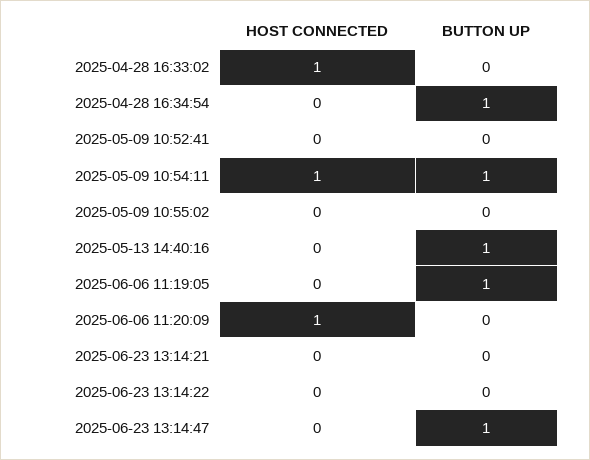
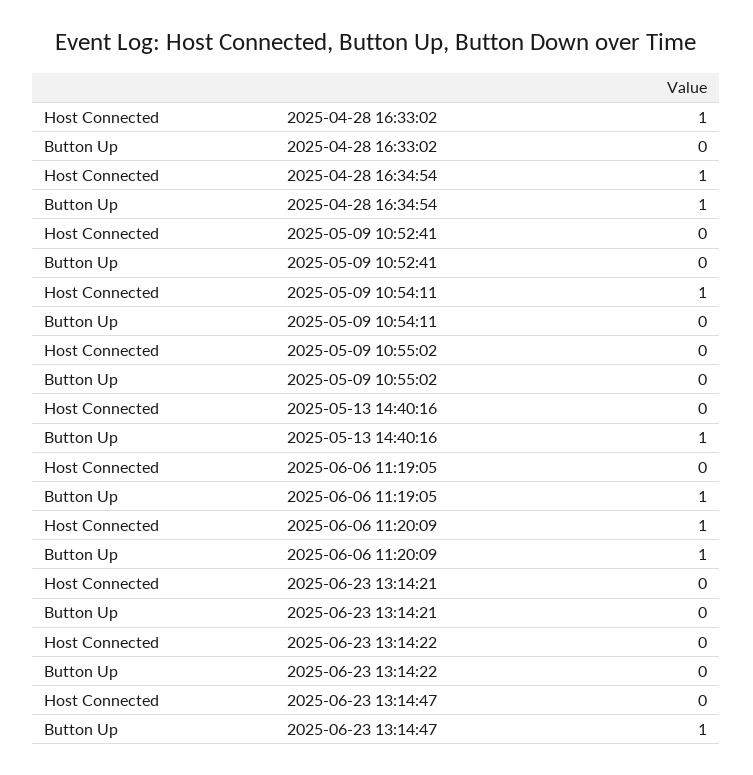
HOST CONNECTED, 2025-04-28 16:34:54: 0 -> 1
BUTTON UP, 2025-05-09 10:54:11: 1 -> 0
BUTTON UP, 2025-06-06 11:20:09: 0 -> 1

